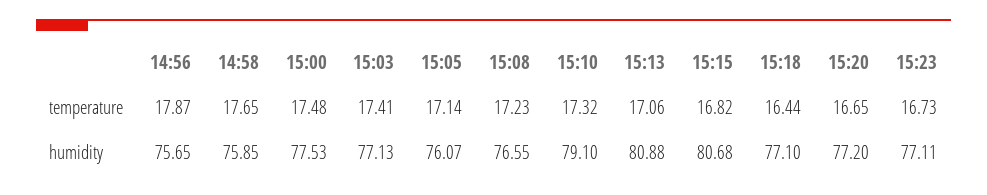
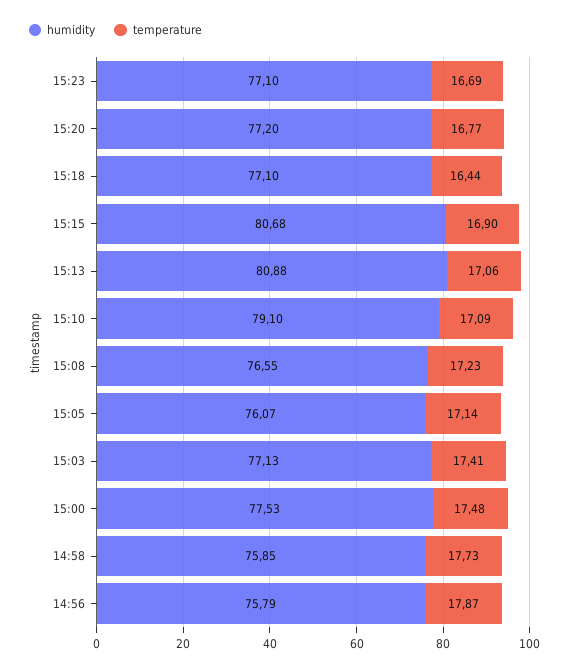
temperature, 14:58: 17.65 -> 17.73
temperature, 15:10: 17.32 -> 17.09
temperature, 15:15: 16.82 -> 16.9
temperature, 15:20: 16.65 -> 16.77
temperature, 15:23: 16.73 -> 16.69
humidity, 14:56: 75.65 -> 75.79
humidity, 15:23: 77.11 -> 77.1

